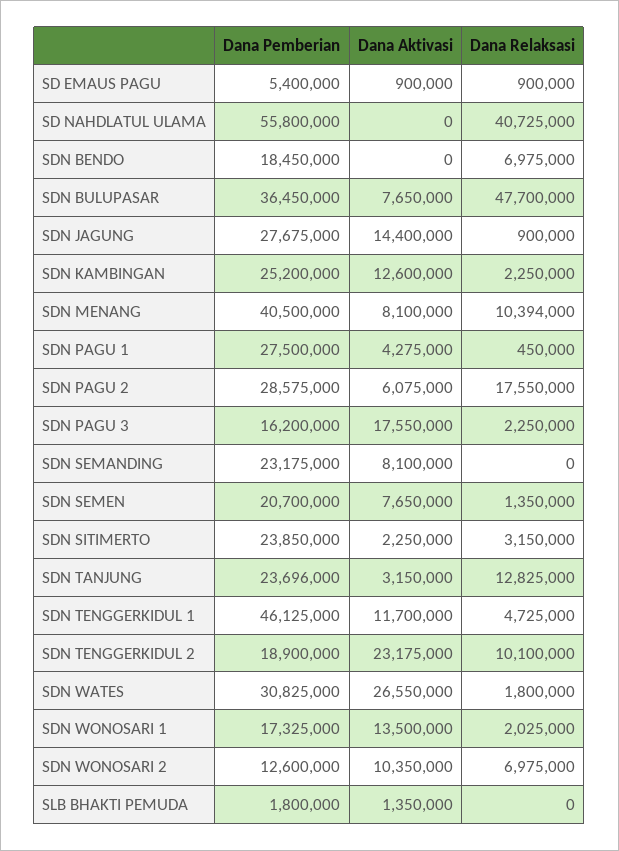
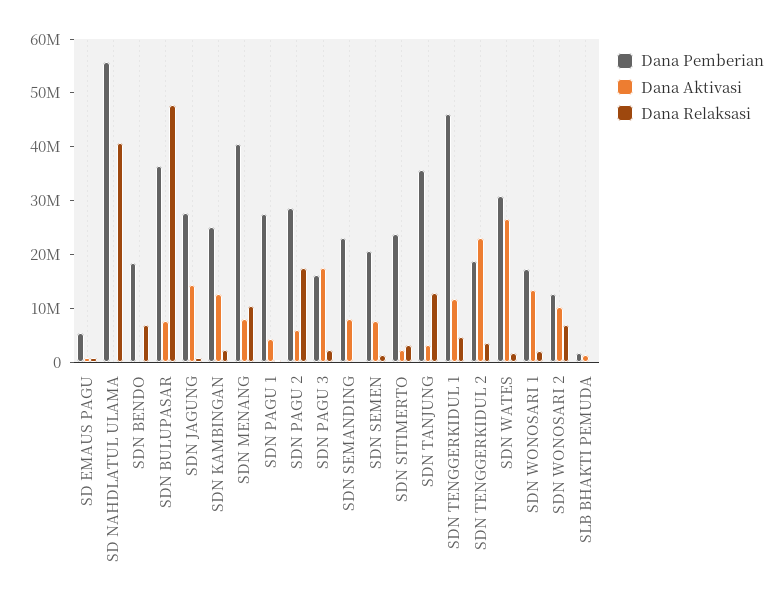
Dana Pemberian, SDN TANJUNG: 23696000 -> 36000000
Dana Relaksasi, SDN TENGGERKIDUL 2: 10100000 -> 4000000

